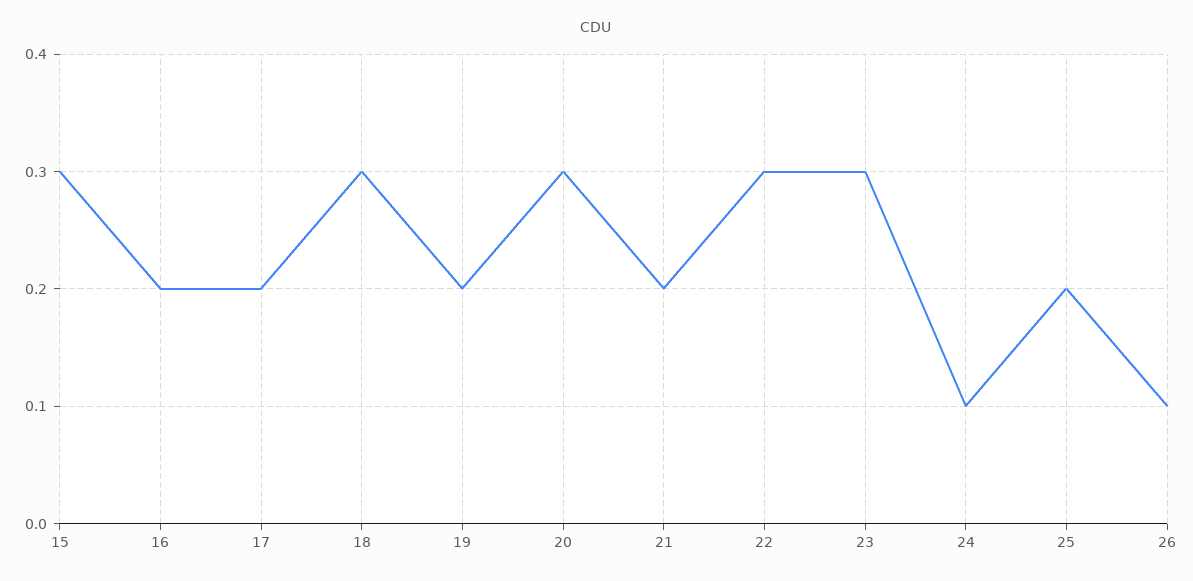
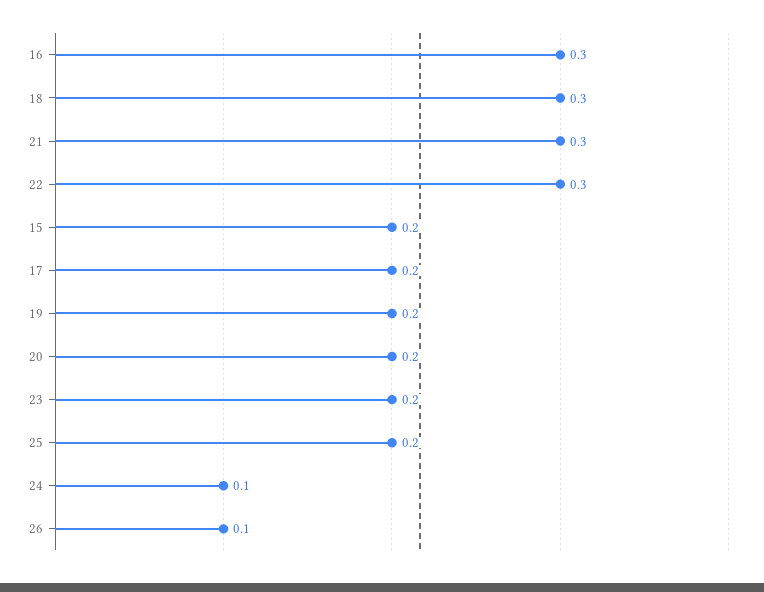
15: 0.3 -> 0.2
16: 0.2 -> 0.3
20: 0.3 -> 0.2
21: 0.2 -> 0.3
23: 0.3 -> 0.2

